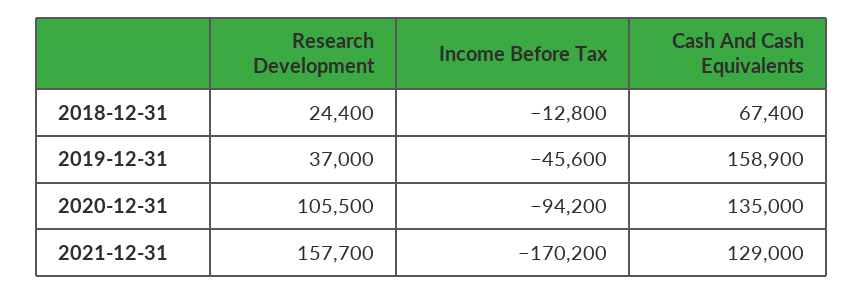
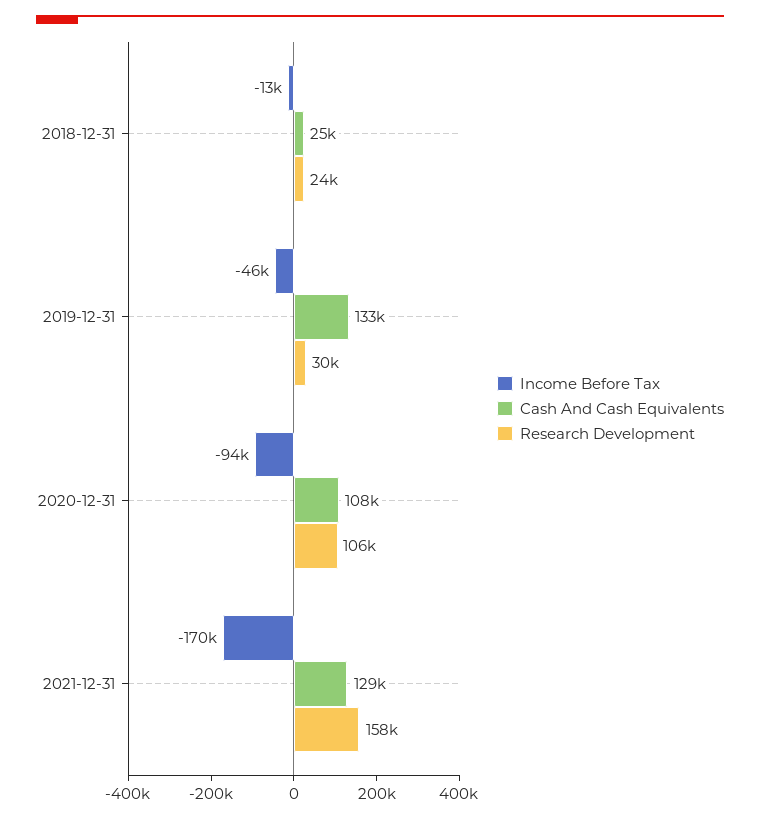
Cash And Cash Equivalents, 2018-12-31: 67400 -> 25000
Research Development, 2019-12-31: 37000 -> 30000
Cash And Cash Equivalents, 2019-12-31: 158900 -> 133000
Cash And Cash Equivalents, 2020-12-31: 135000 -> 108000

